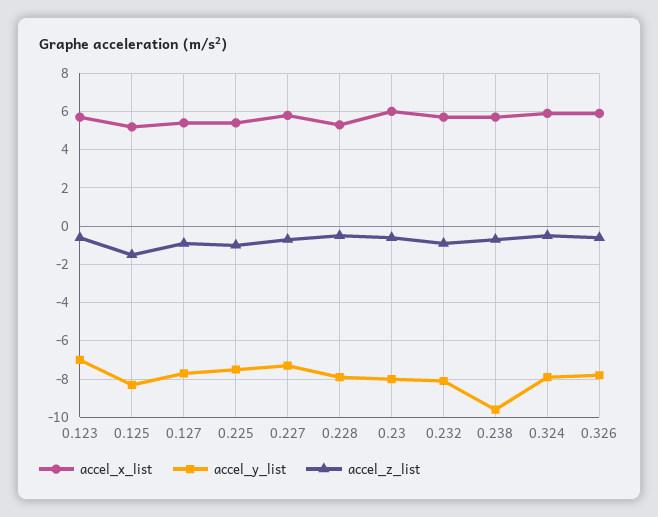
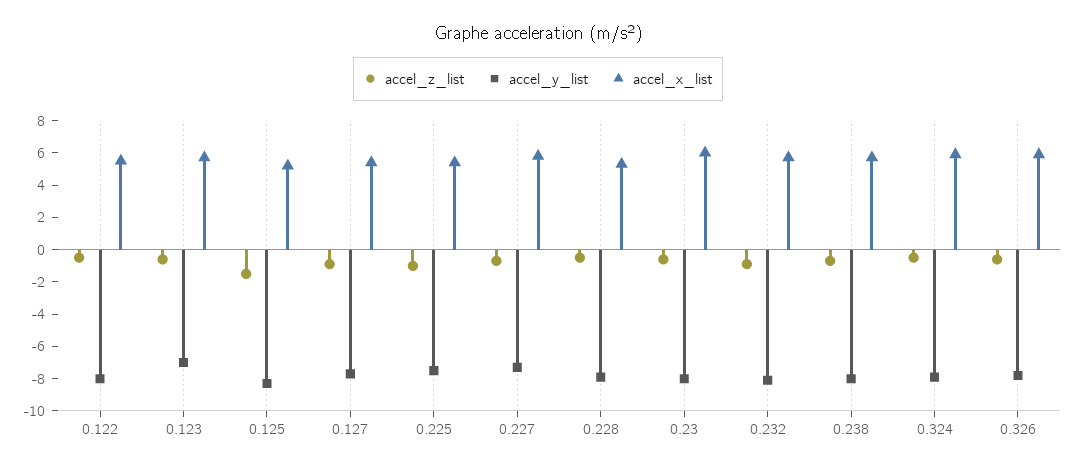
accel_y_list, 0.238: -9.5 -> -8
accel_z_list, 0.122: none -> -0.5
accel_y_list, 0.122: none -> -8
accel_x_list, 0.122: none -> 5.5

